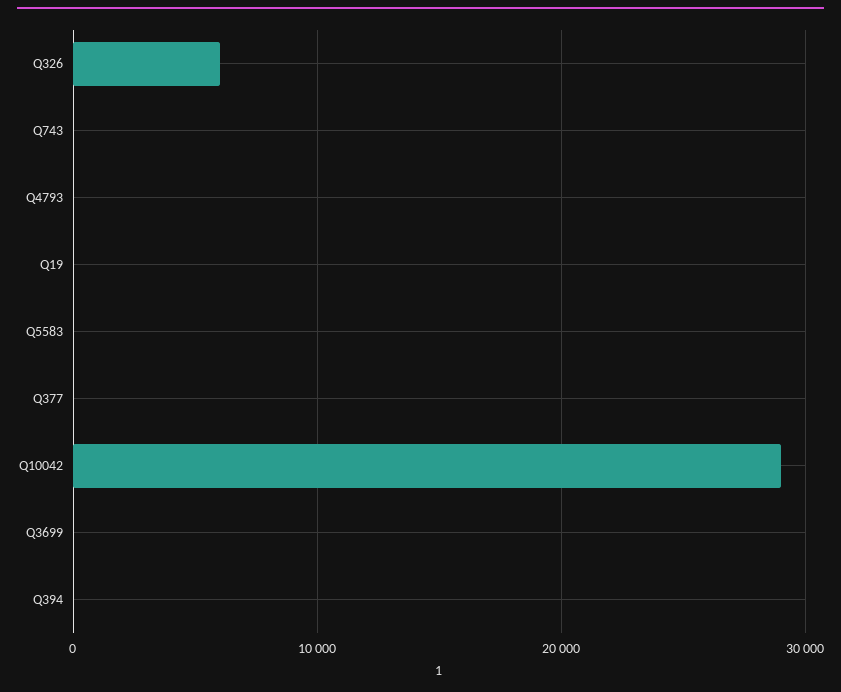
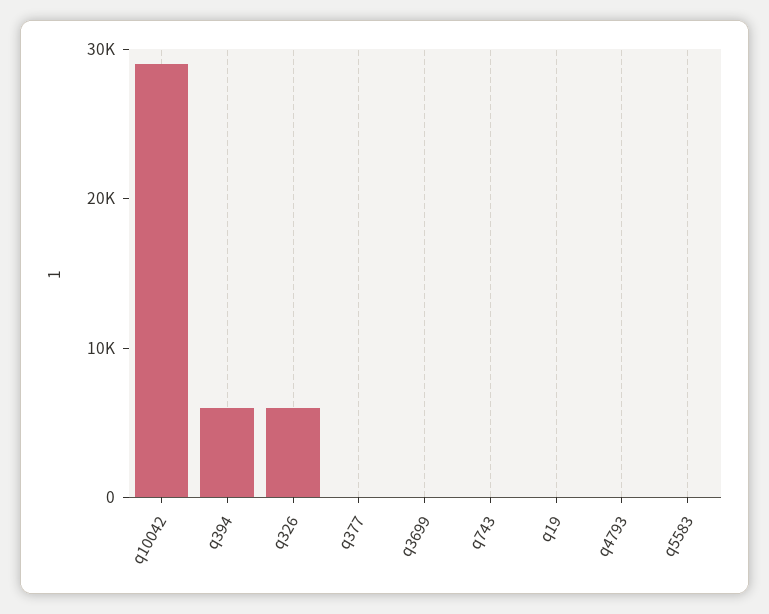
Q394: 0 -> 6000

